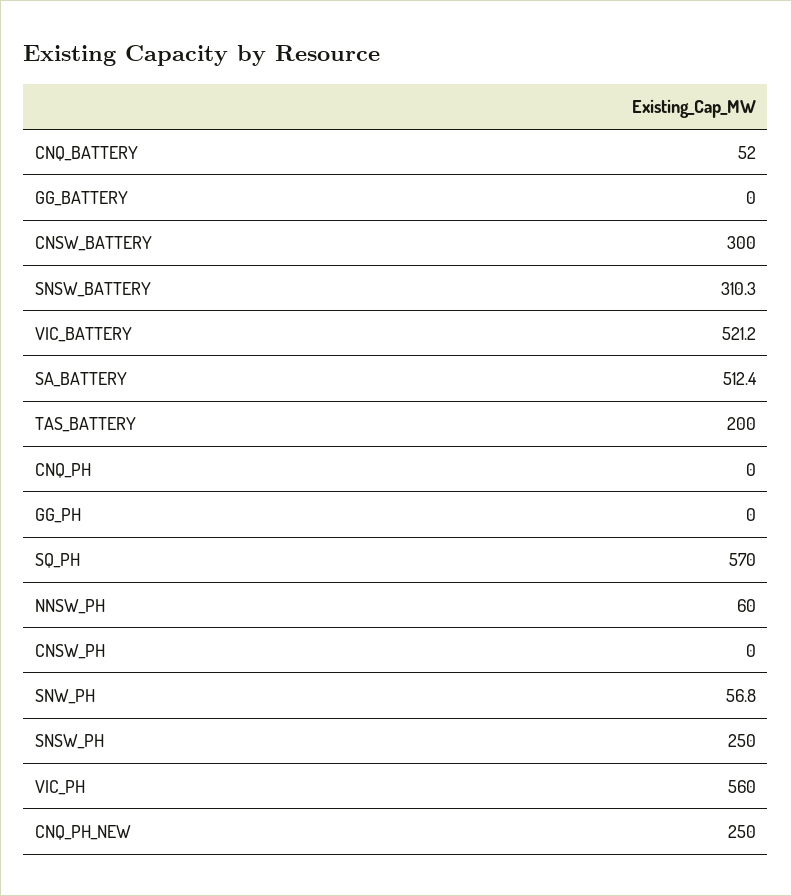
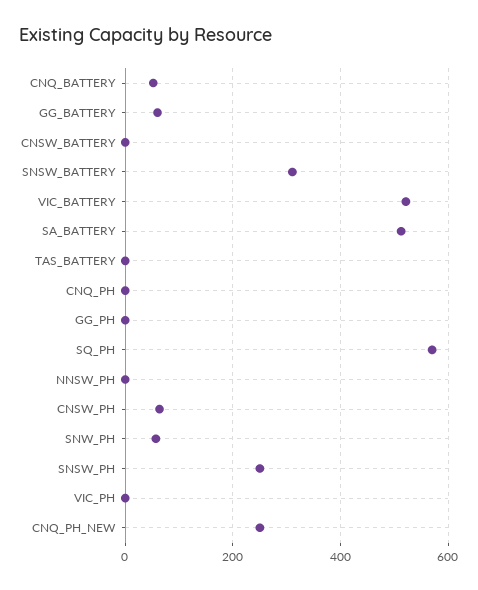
GG_BATTERY: 0 -> 60
CNSW_BATTERY: 300 -> 0
TAS_BATTERY: 200 -> 0
NNSW_PH: 60 -> 0
CNSW_PH: 0 -> 60
VIC_PH: 560 -> 0

